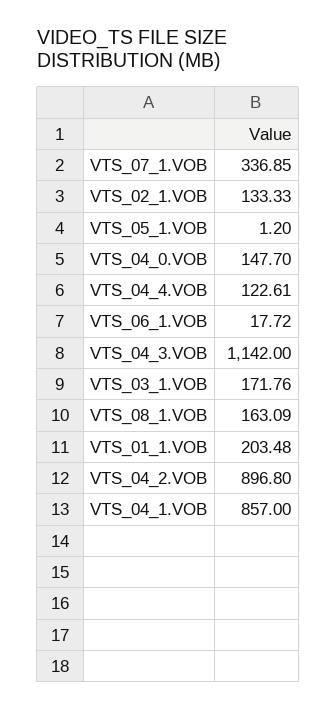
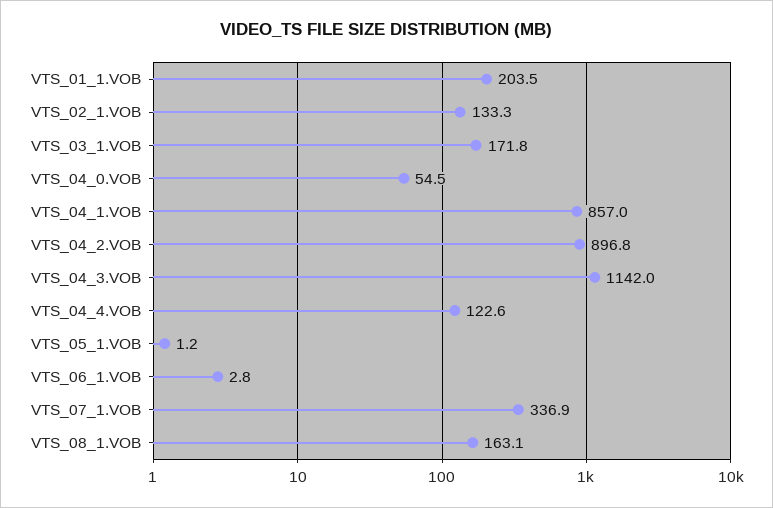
VTS_04_0.VOB: 147.7 -> 54.5
VTS_06_1.VOB: 17.72 -> 2.8

